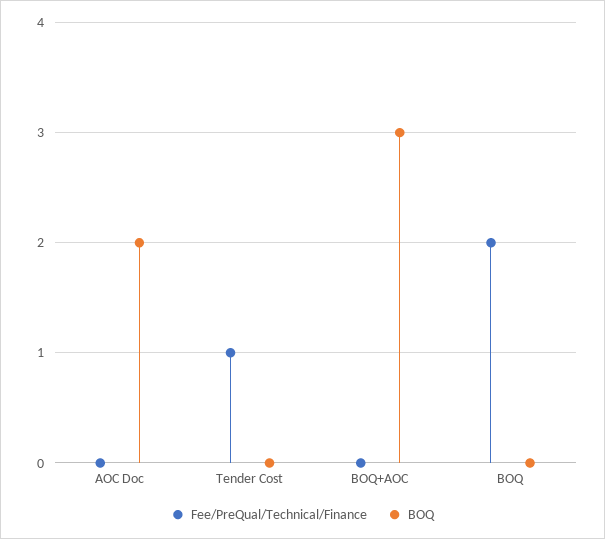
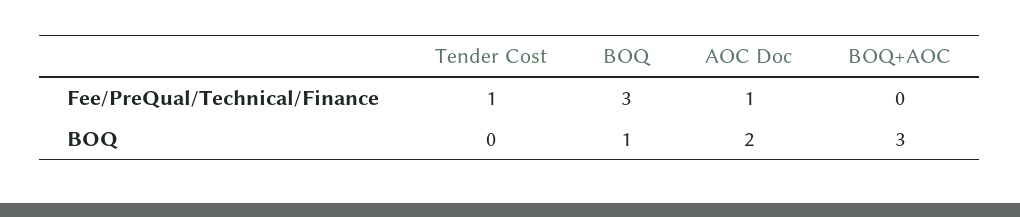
Fee/PreQual/Technical/Finance, AOC Doc: 0 -> 1
Fee/PreQual/Technical/Finance, BOQ: 2 -> 3
BOQ, BOQ: 0 -> 1

